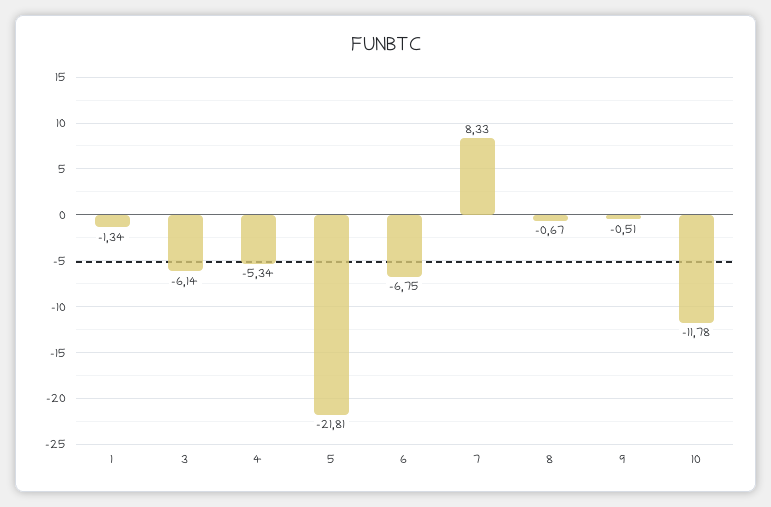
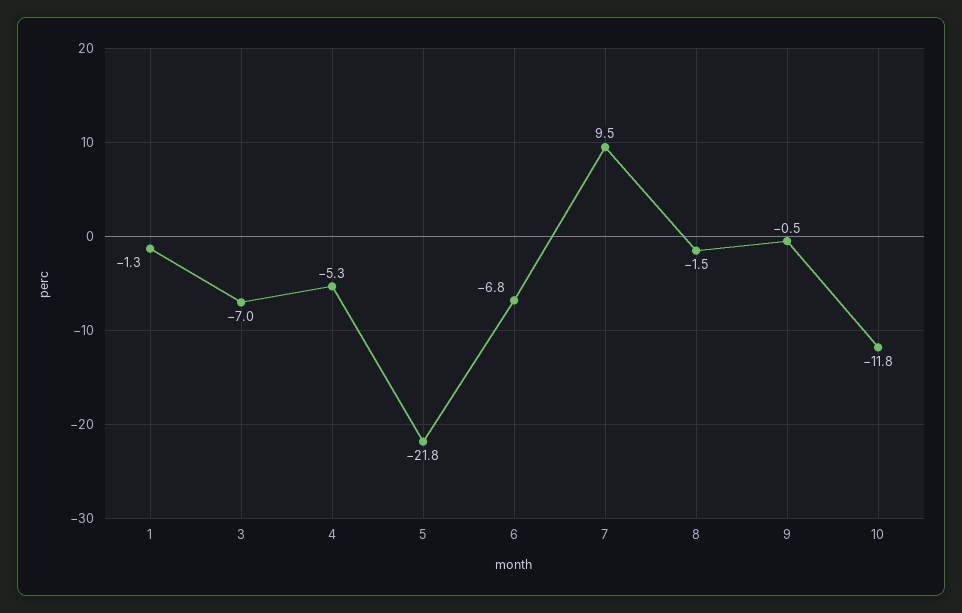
3: -6.14 -> -7
7: 8.33 -> 9.5
8: -0.67 -> -1.5

